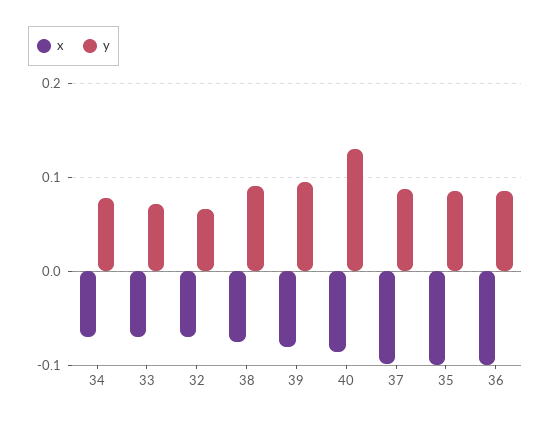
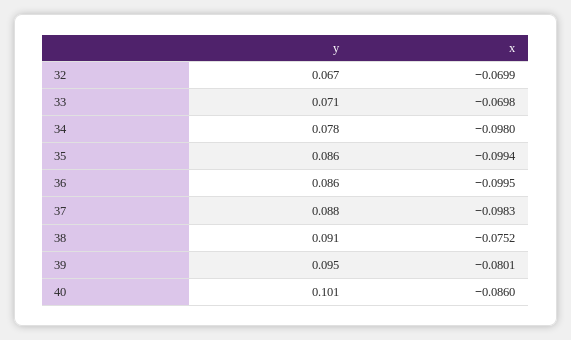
x, 34: -0.07 -> -0.098
y, 40: 0.13 -> 0.101

